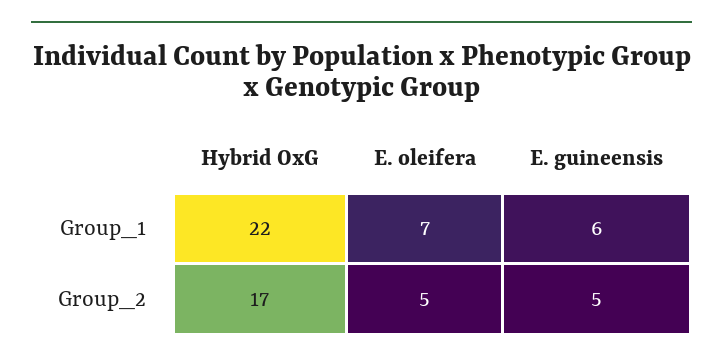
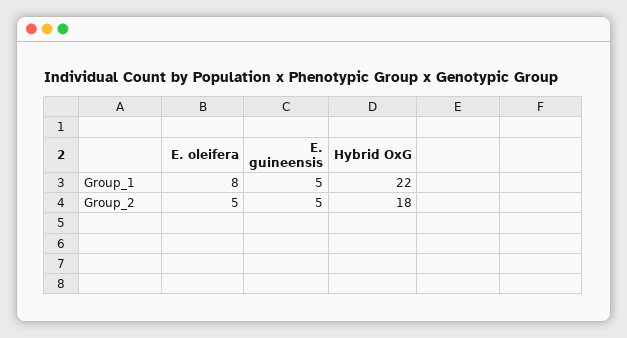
E. oleifera, Group_1: 7 -> 8
E. guineensis, Group_1: 6 -> 5
Hybrid OxG, Group_2: 17 -> 18

